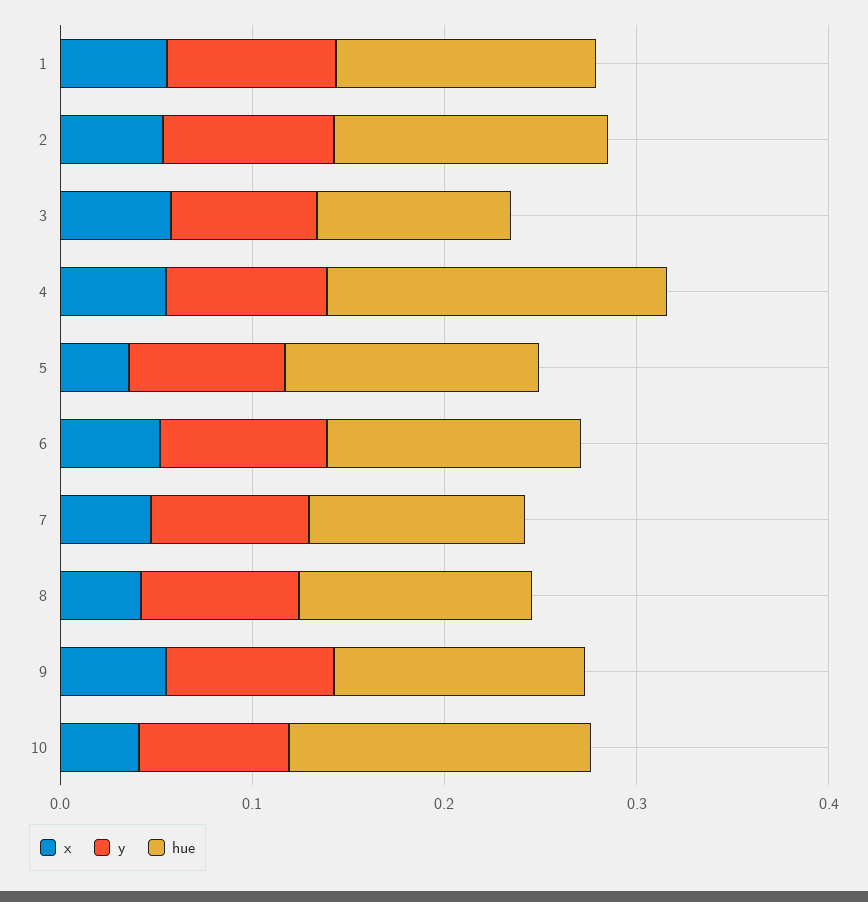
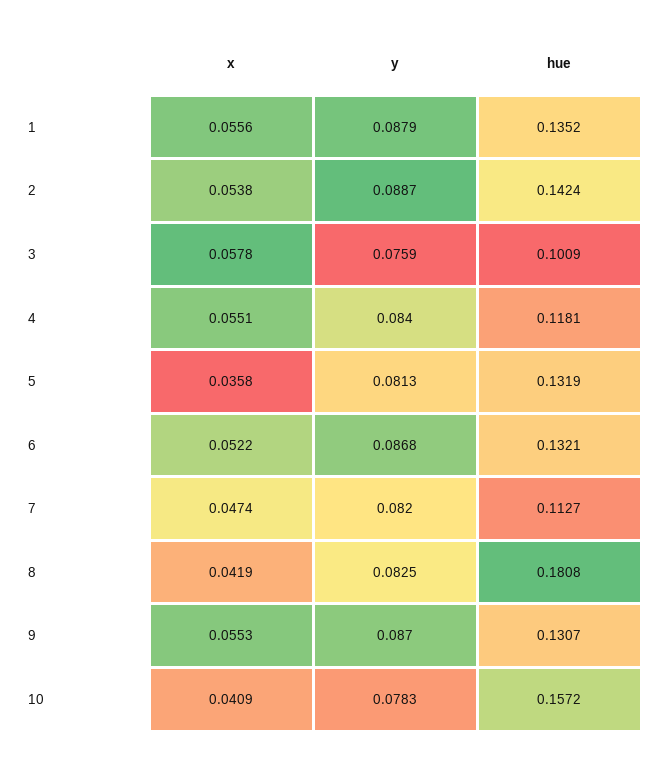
hue, 4: 0.18 -> 0.1181
hue, 8: 0.12 -> 0.1808

